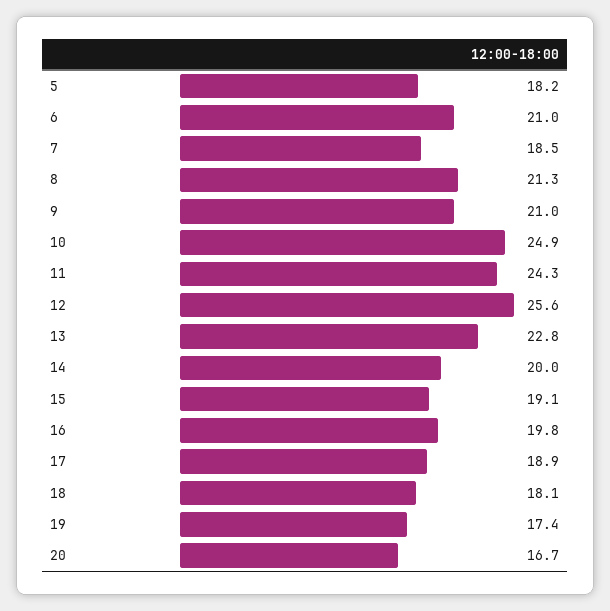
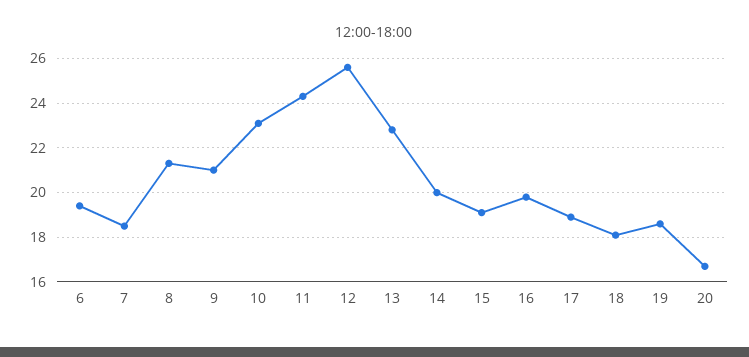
5: 18.2 -> none
6: 21 -> 19.5
10: 24.9 -> 23
19: 17.4 -> 18.5

